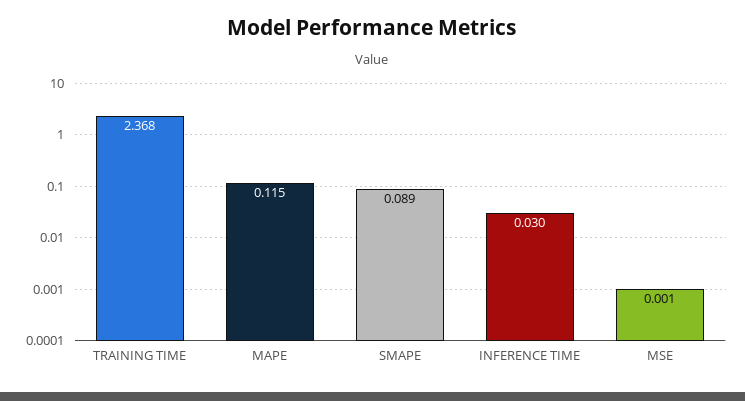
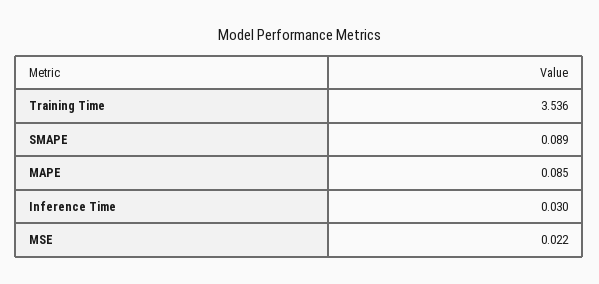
TRAINING TIME: 2.368 -> 3.536
MAPE: 0.115 -> 0.085
MSE: 0.001 -> 0.022

